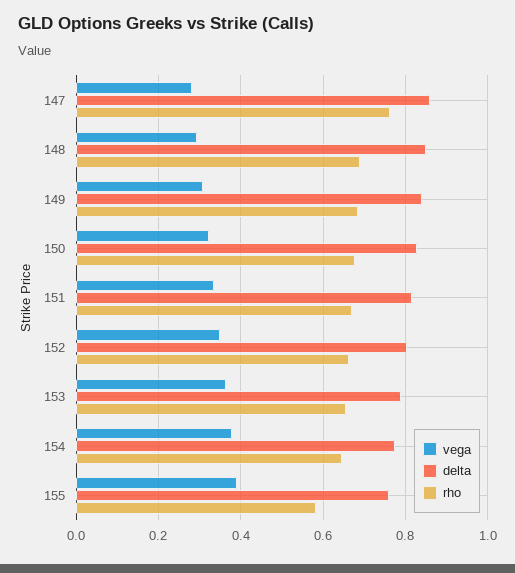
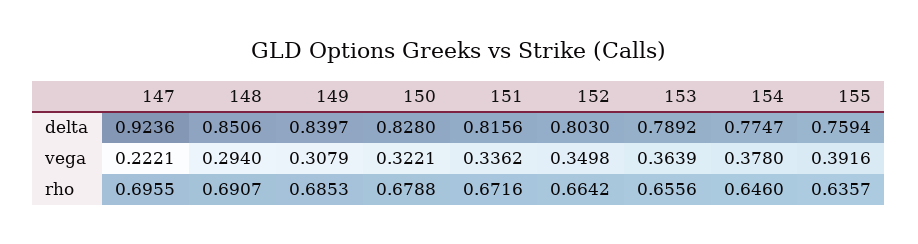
vega, 147: 0.28 -> 0.2221
delta, 147: 0.86 -> 0.9236
rho, 147: 0.76 -> 0.6955
rho, 155: 0.58 -> 0.6357

